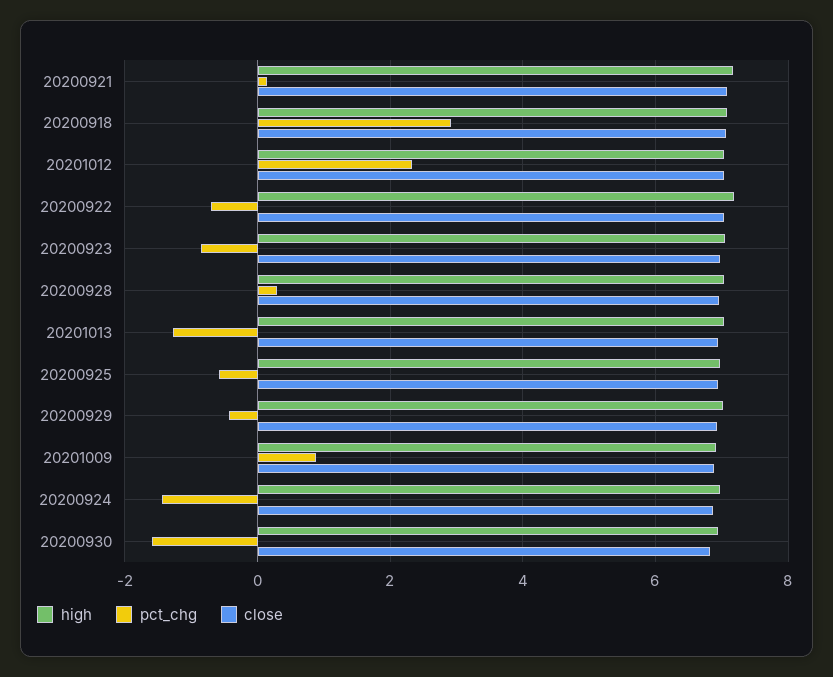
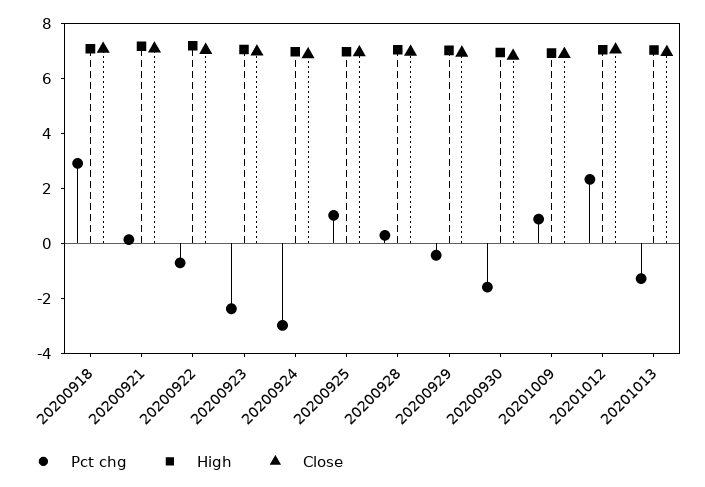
pct_chg, 20200923: -0.8 -> -2.5
pct_chg, 20200925: -0.6 -> 1
pct_chg, 20200924: -1.4 -> -3

